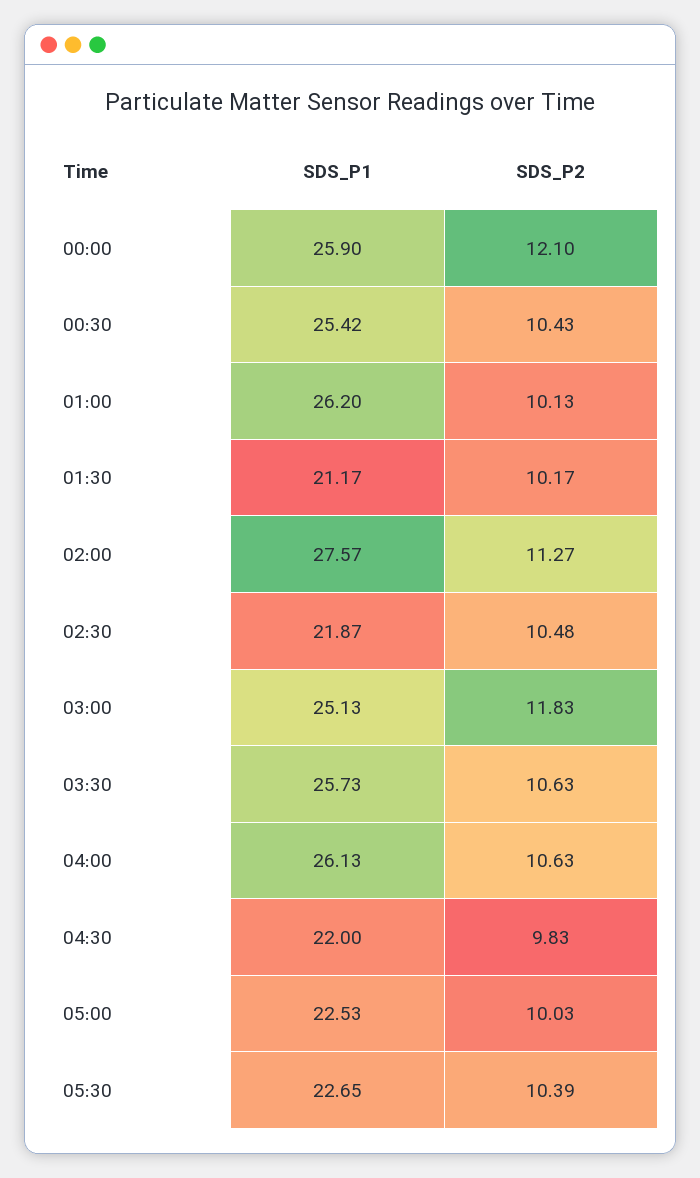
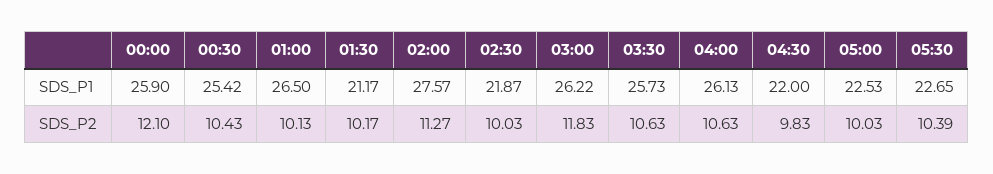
SDS_P1, 01:00: 26.2 -> 26.5
SDS_P2, 02:30: 10.48 -> 10.03
SDS_P1, 03:00: 25.13 -> 26.22

